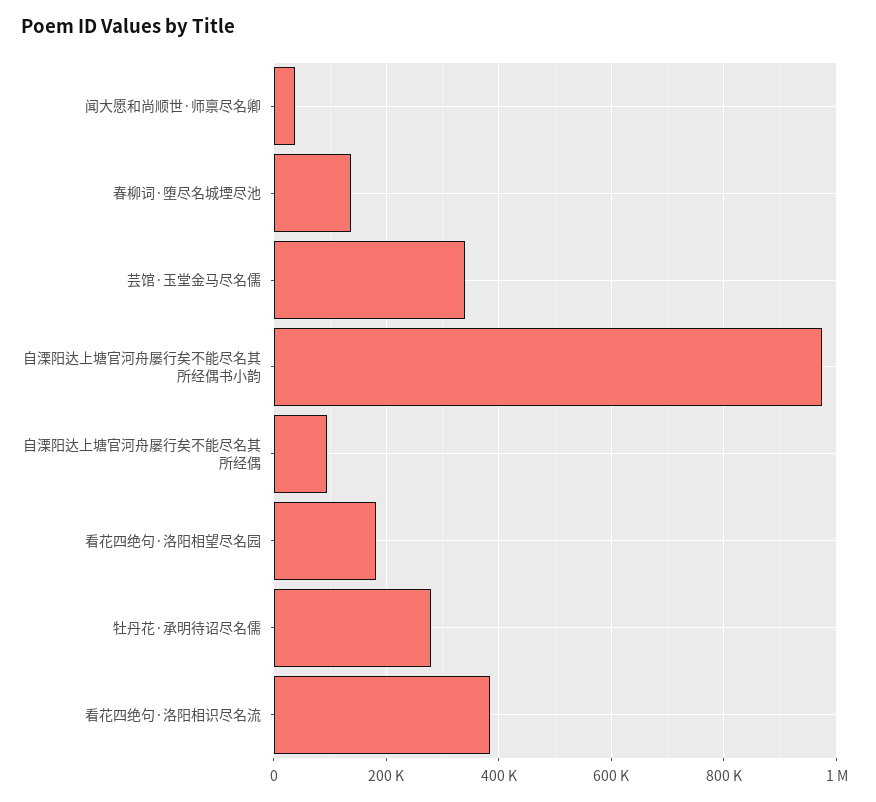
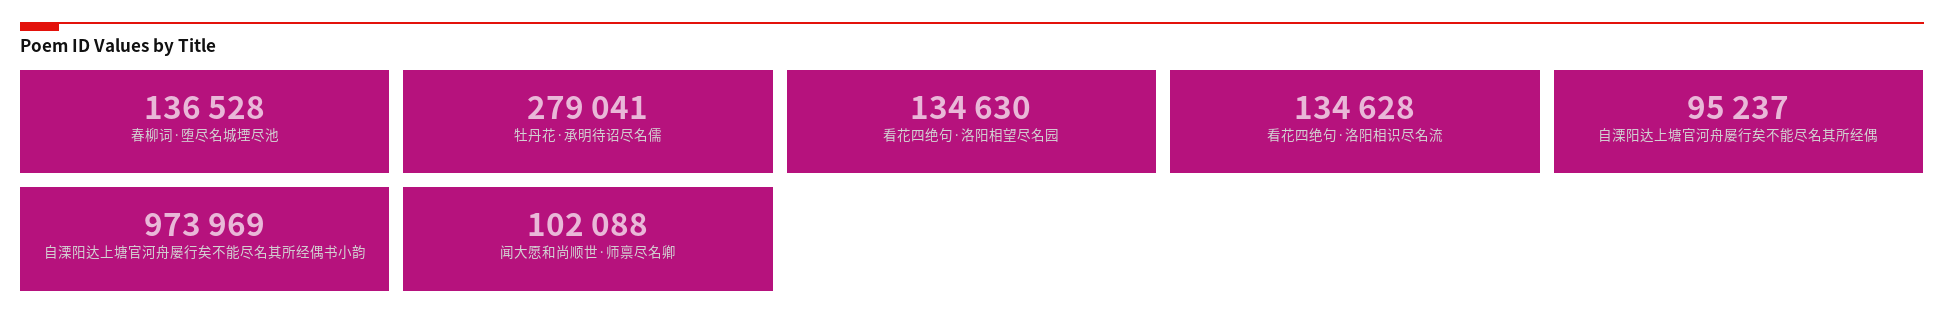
闻大愿和尚顺世·师禀尽名卿: 40000 -> 102088
芸馆·玉堂金马尽名儒: 340000 -> none
看花四绝句·洛阳相望尽名园: 180000 -> 134630
看花四绝句·洛阳相识尽名流: 380000 -> 134628

